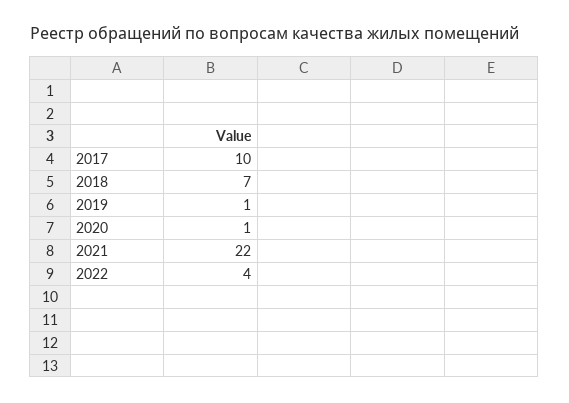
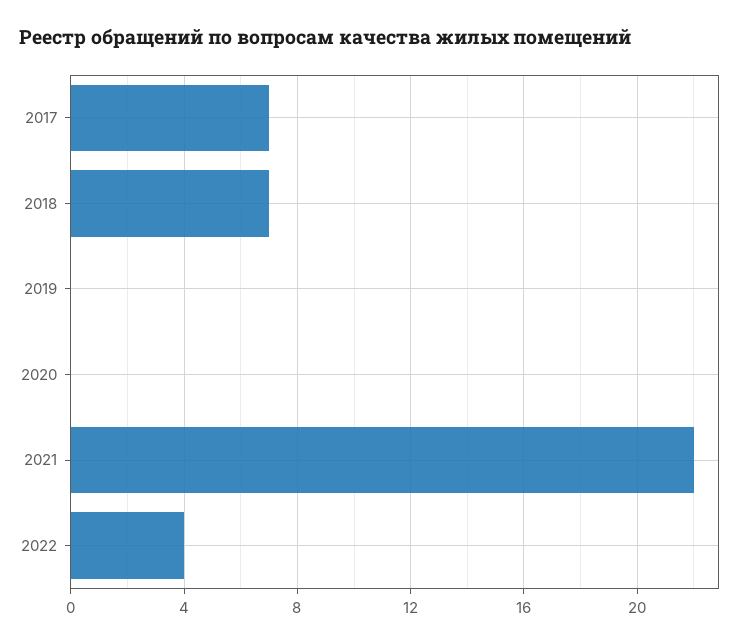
2017: 10 -> 7
2019: 1 -> 0
2020: 1 -> 0

